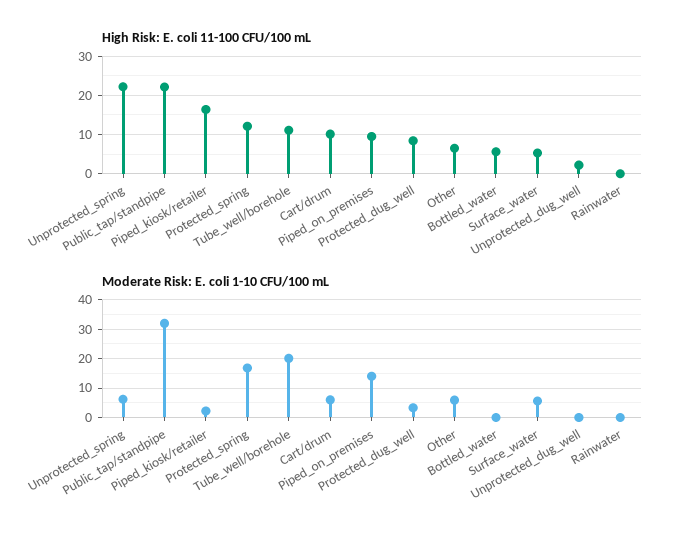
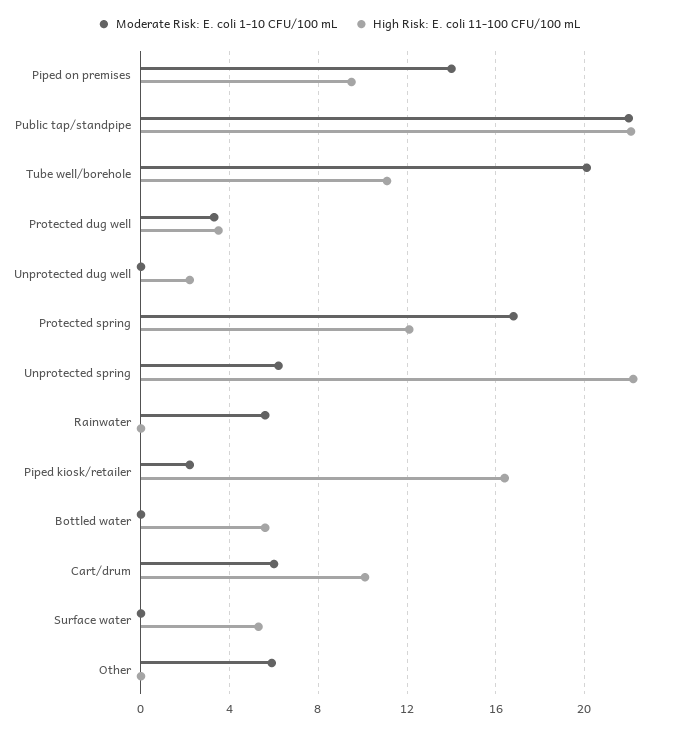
High Risk: E. coli 11-100 CFU/100 mL, Protected_dug_well: 8 -> 3.5
High Risk: E. coli 11-100 CFU/100 mL, Other: 6 -> 0
Moderate Risk: E. coli 1-10 CFU/100 mL, Public_tap/standpipe: 32.5 -> 22
Moderate Risk: E. coli 1-10 CFU/100 mL, Surface_water: 5 -> 0
Moderate Risk: E. coli 1-10 CFU/100 mL, Rainwater: 0 -> 5.5

